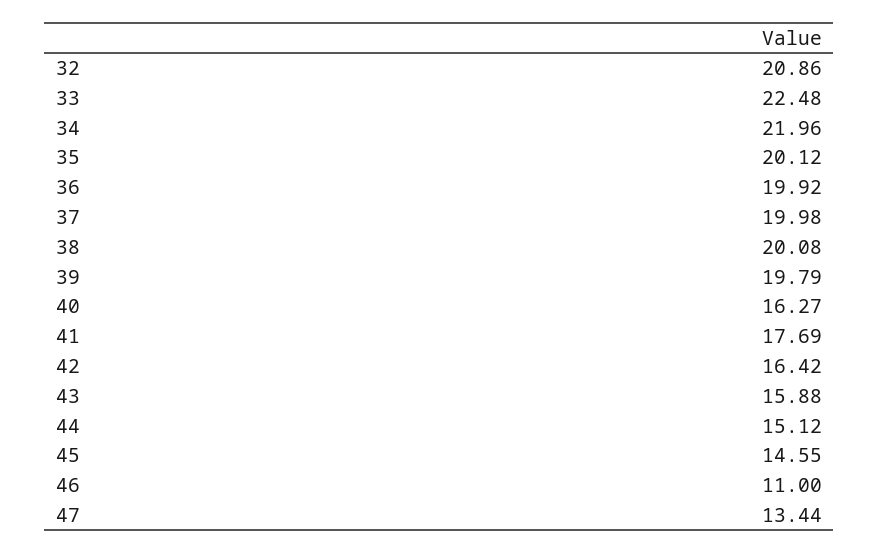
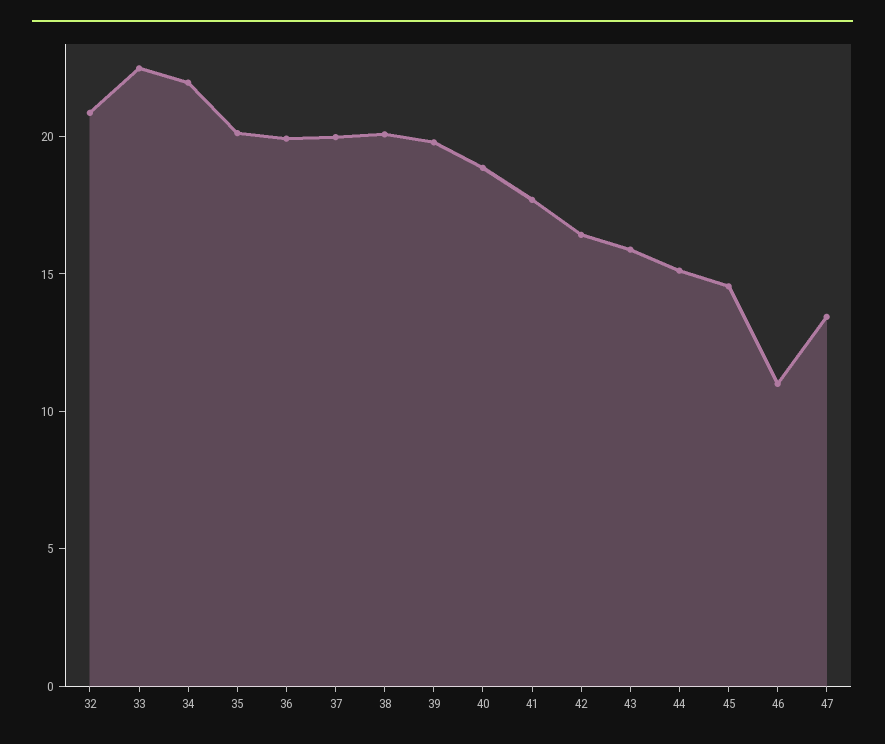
40: 16.27 -> 19

